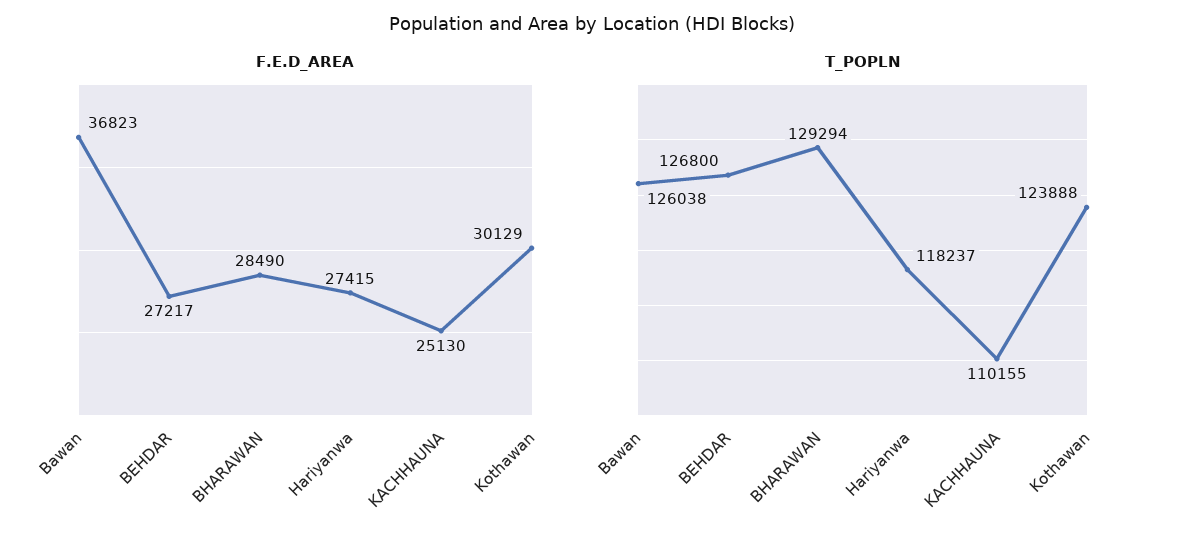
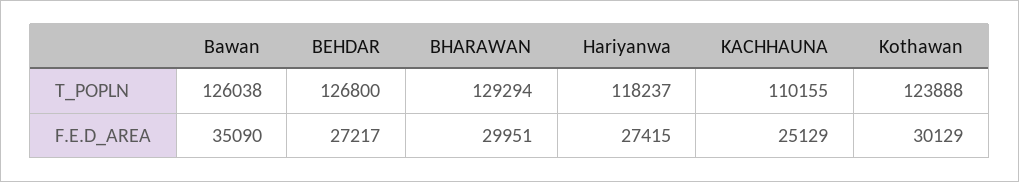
F.E.D_AREA, Bawan: 36823 -> 35090
F.E.D_AREA, BHARAWAN: 28490 -> 29951
F.E.D_AREA, KACHHAUNA: 25130 -> 25129

